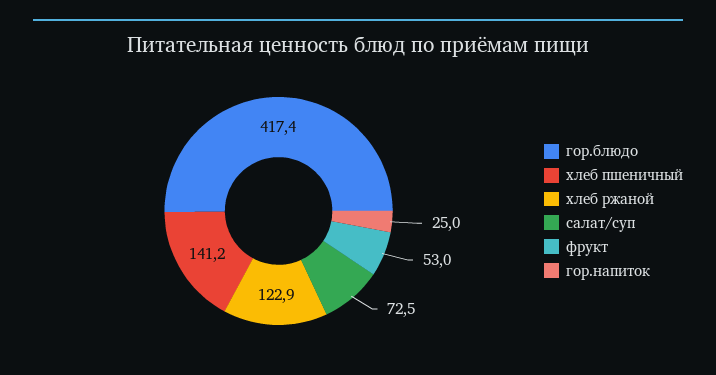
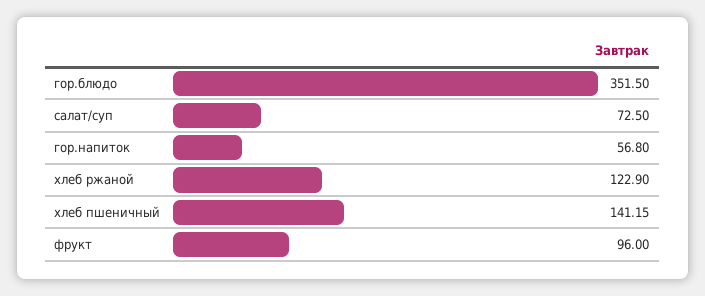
гор.блюдо: 417.4 -> 351.5
фрукт: 53 -> 96
гор.напиток: 25 -> 56.8

